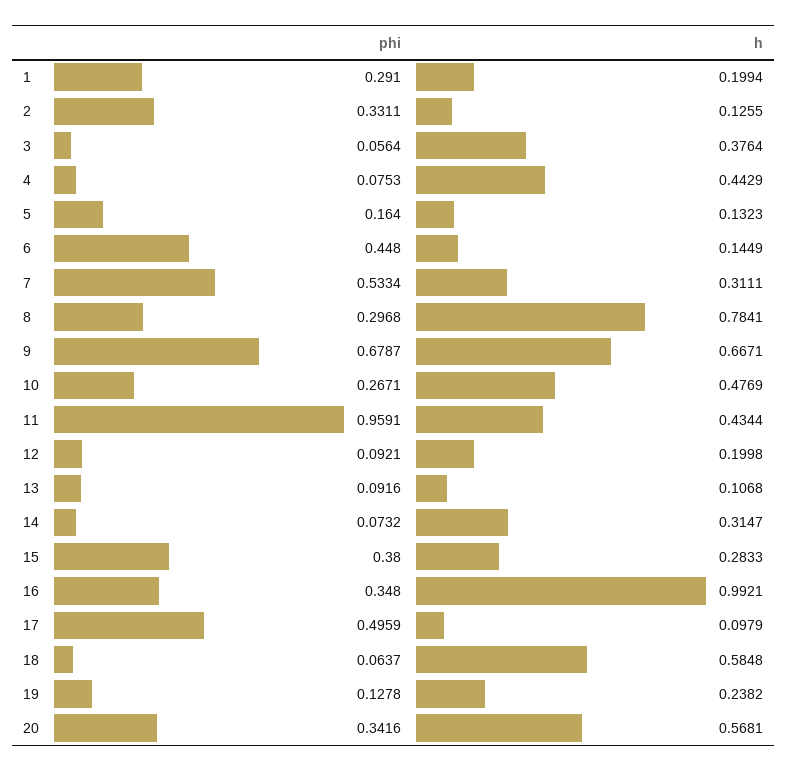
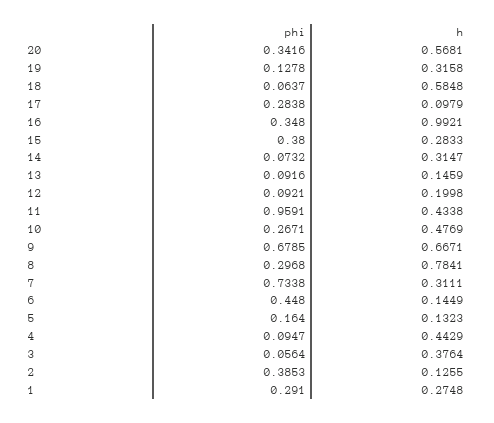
h, 1: 0.1994 -> 0.2748
phi, 2: 0.3311 -> 0.3853
phi, 4: 0.0753 -> 0.0947
phi, 7: 0.5334 -> 0.7338
phi, 9: 0.6787 -> 0.6785
h, 11: 0.4344 -> 0.4338
h, 13: 0.1068 -> 0.1459
phi, 17: 0.4959 -> 0.2838
h, 19: 0.2382 -> 0.3158

